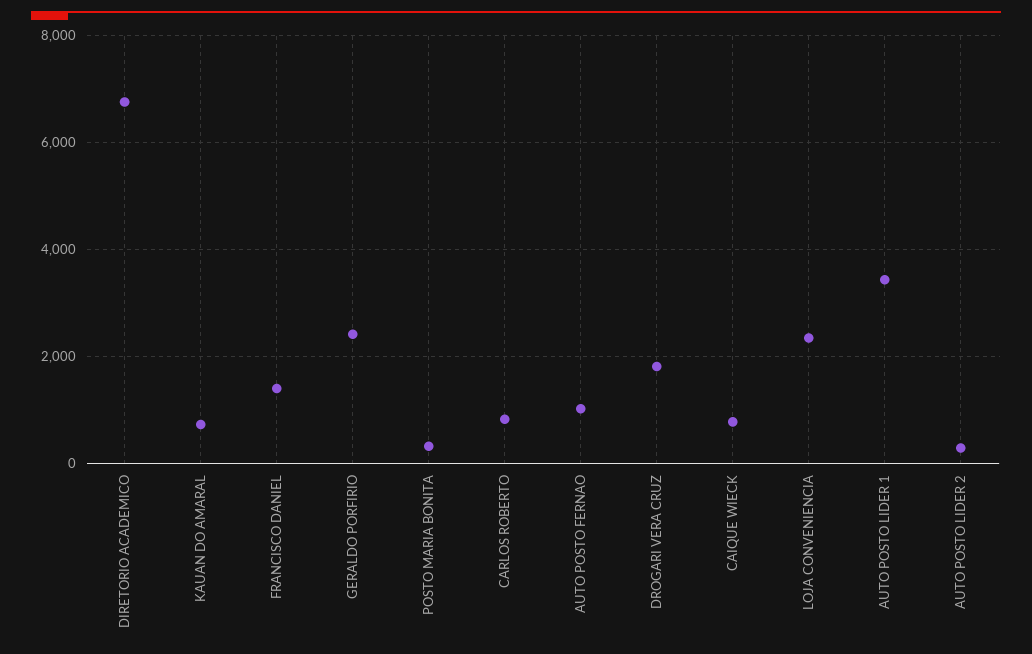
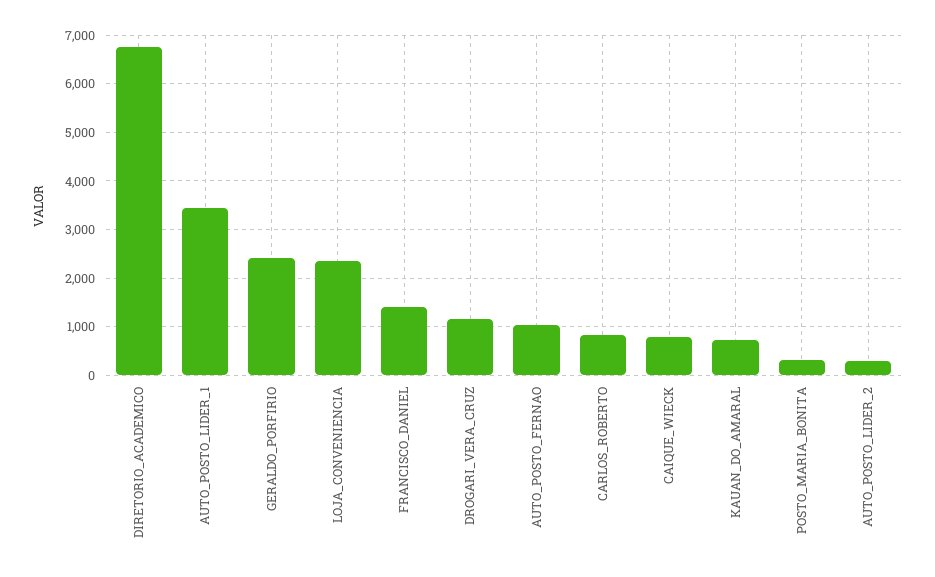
DROGARI VERA CRUZ: 1800 -> 1200

